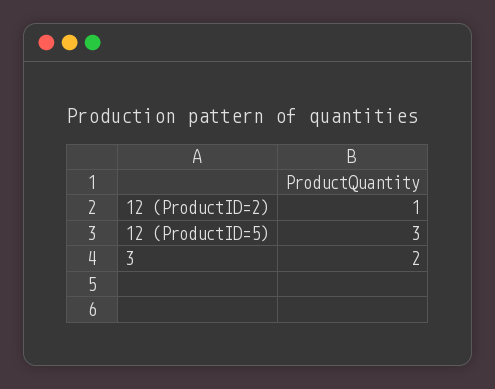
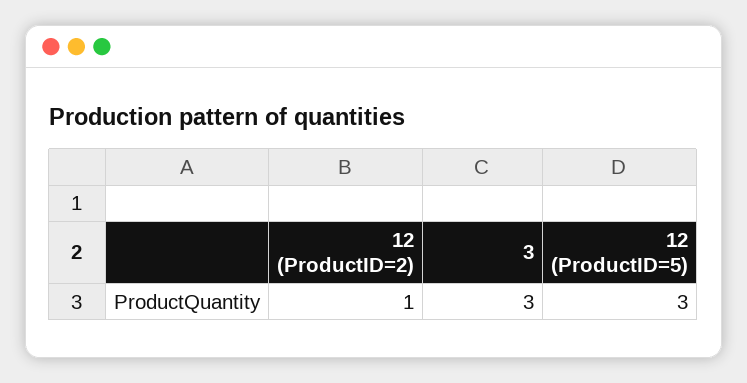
3: 2 -> 3

